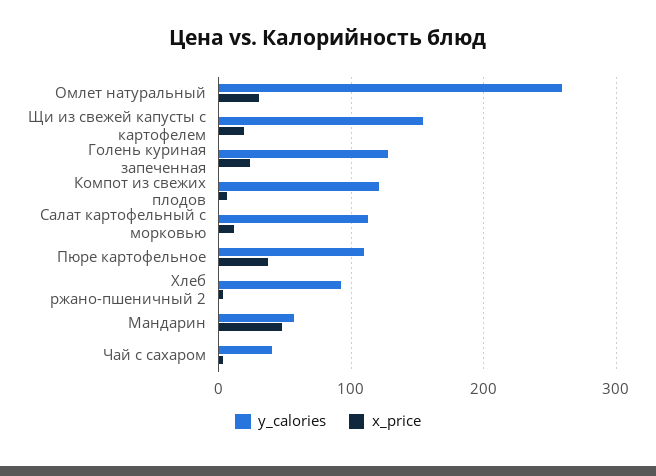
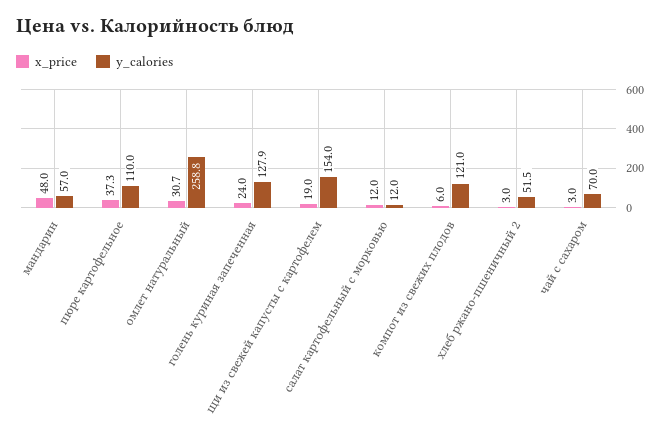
y_calories, Салат картофельный с морковью: 110 -> 12
y_calories, Хлеб ржано-пшеничный 2: 90 -> 51.5
y_calories, Чай с сахаром: 40 -> 70

